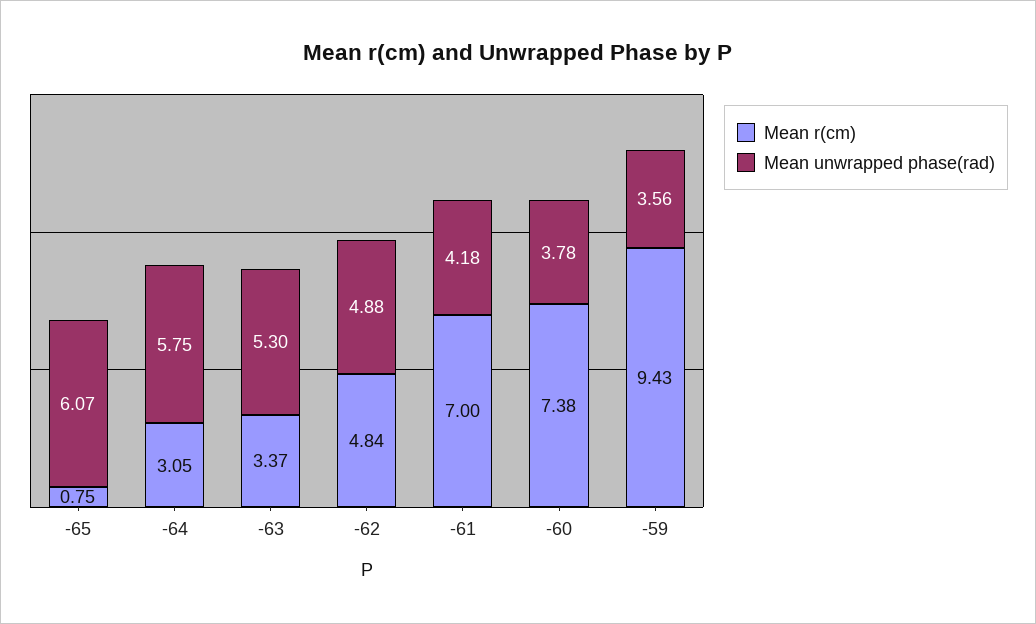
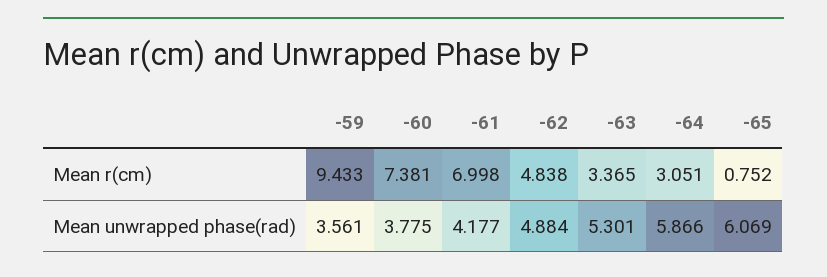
Mean unwrapped phase(rad), -64: 5.75 -> 5.866

